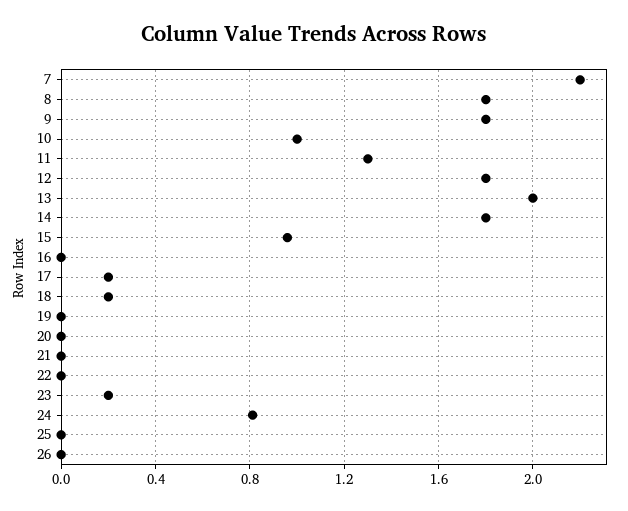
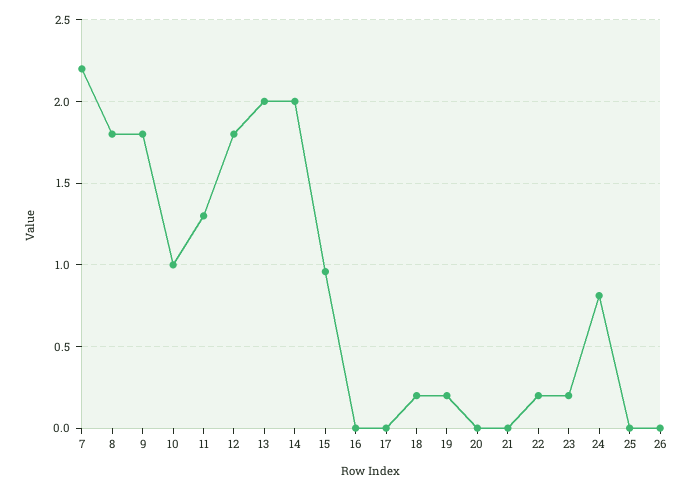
14: 1.8 -> 2
17: 0.2 -> 0
19: 0 -> 0.2
22: 0 -> 0.2

